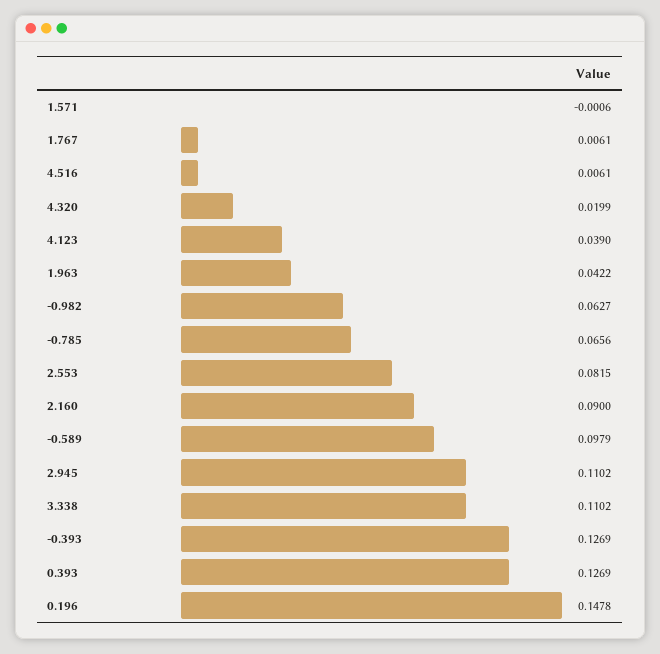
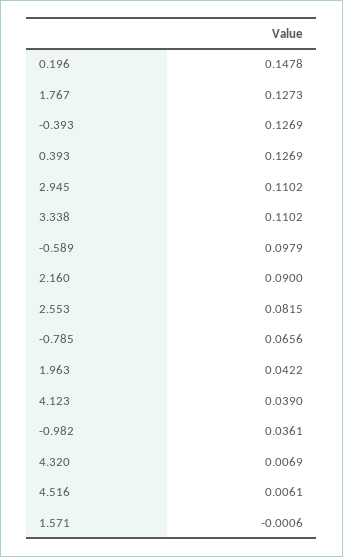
1.767: 0.0061 -> 0.1273
4.320: 0.0199 -> 0.0069
-0.982: 0.0627 -> 0.0361

